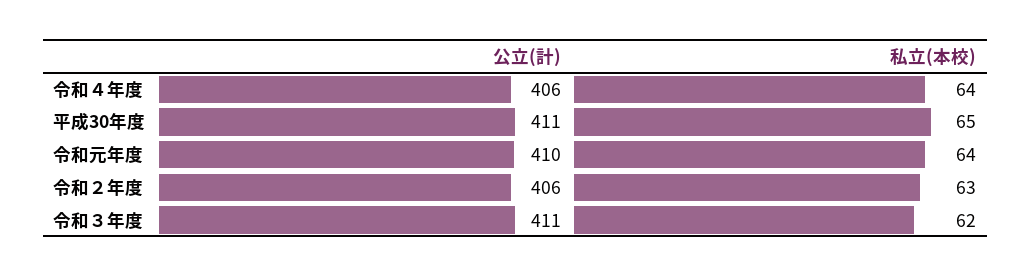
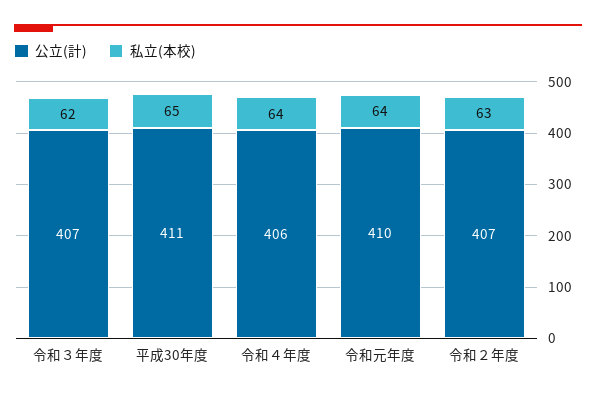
公立(計), 令和２年度: 406 -> 407
公立(計), 令和３年度: 411 -> 407

